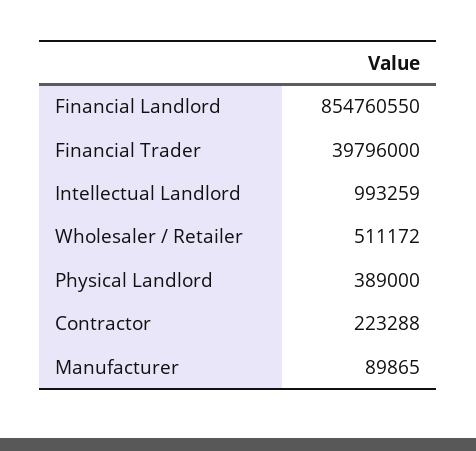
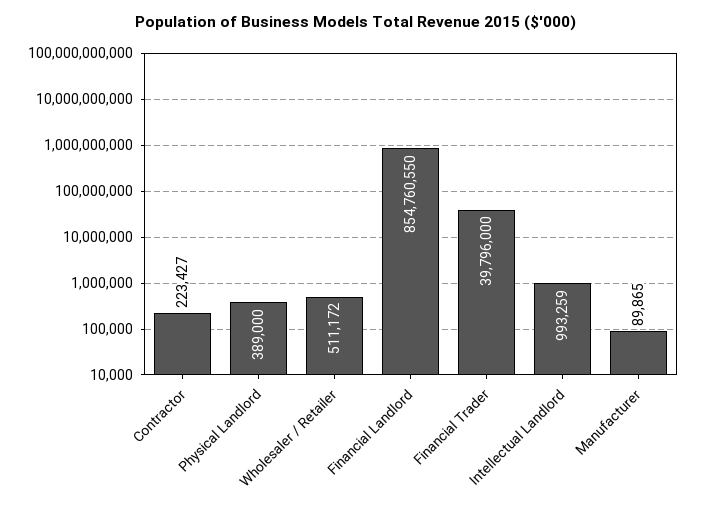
Contractor: 223288 -> 223427

